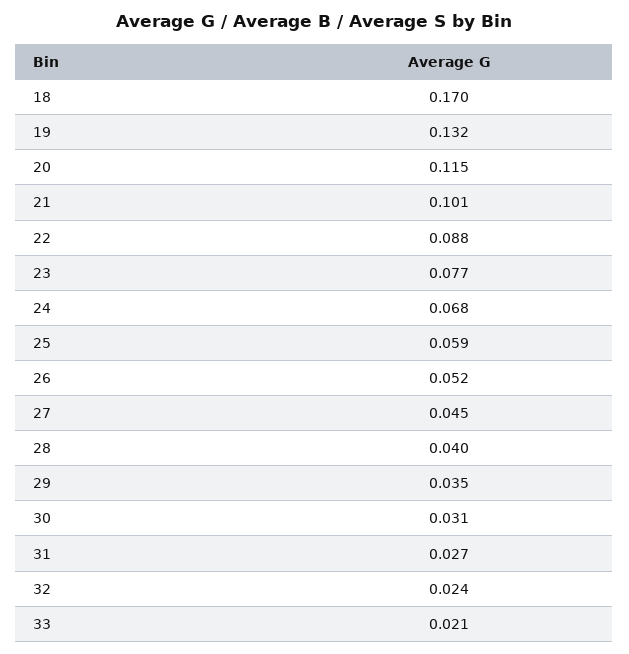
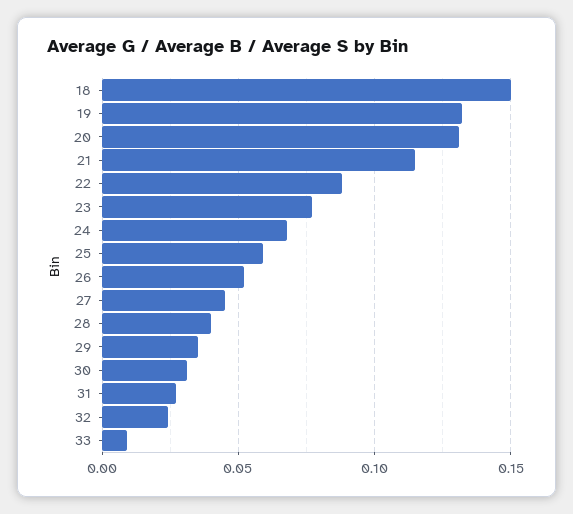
18: 0.17 -> 0.15
20: 0.115 -> 0.13
21: 0.101 -> 0.115
33: 0.021 -> 0.01

